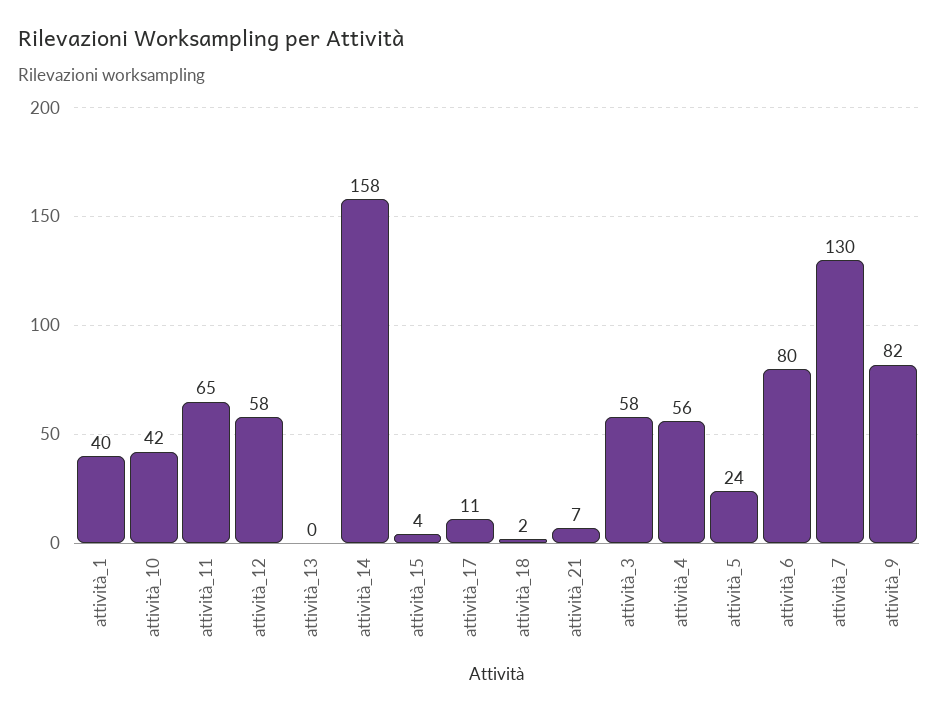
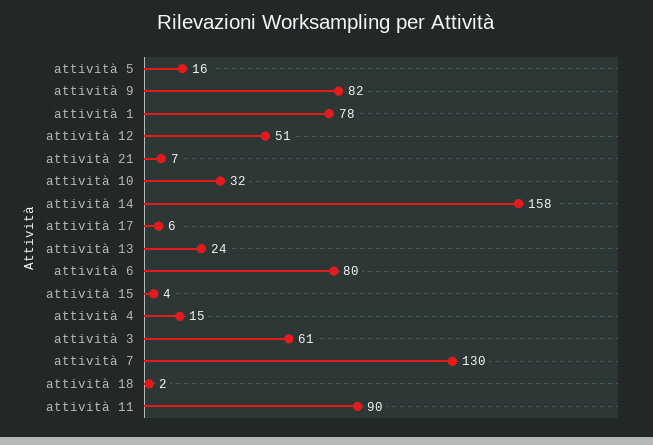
attività_1: 40 -> 78
attività_10: 42 -> 32
attività_11: 65 -> 90
attività_12: 58 -> 51
attività_13: 0 -> 24
attività_17: 11 -> 6
attività_3: 58 -> 61
attività_4: 56 -> 15
attività_5: 24 -> 16

